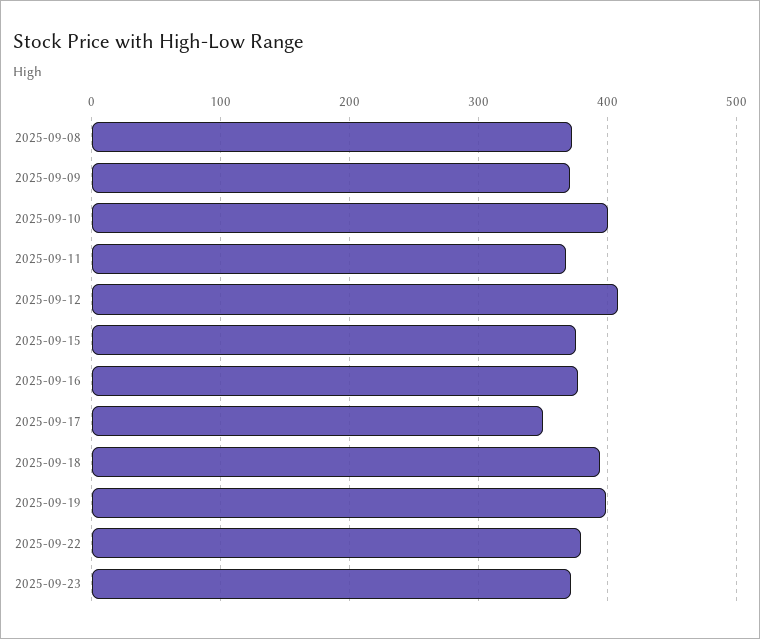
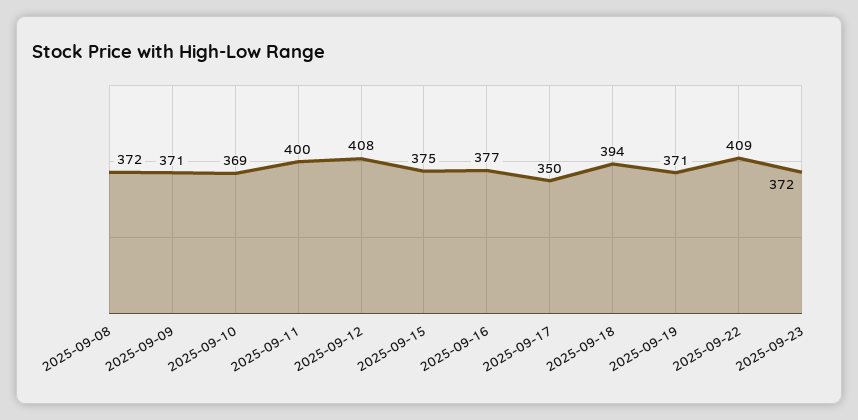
2025-09-10: 400 -> 369
2025-09-11: 370 -> 400
2025-09-19: 400 -> 371
2025-09-22: 380 -> 409

